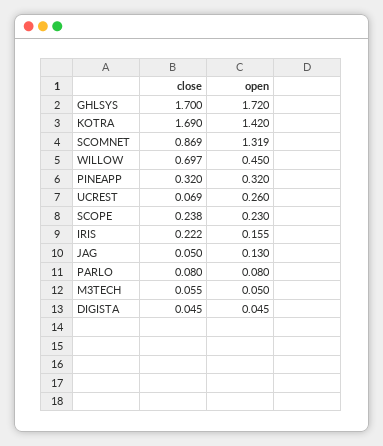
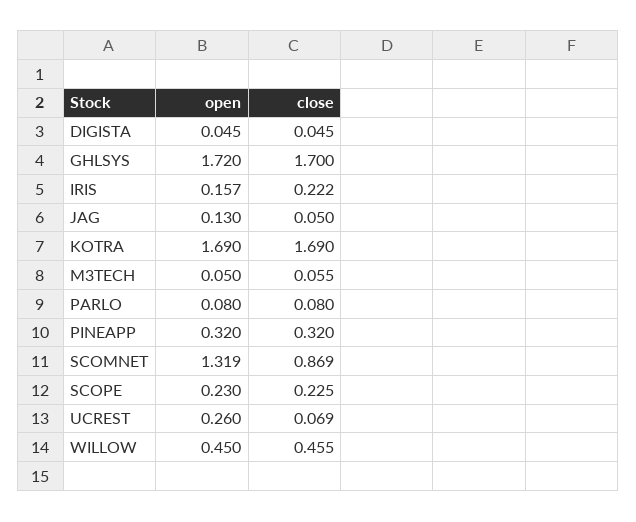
open, KOTRA: 1.42 -> 1.69
close, WILLOW: 0.697 -> 0.455
close, SCOPE: 0.238 -> 0.225
open, IRIS: 0.155 -> 0.157

